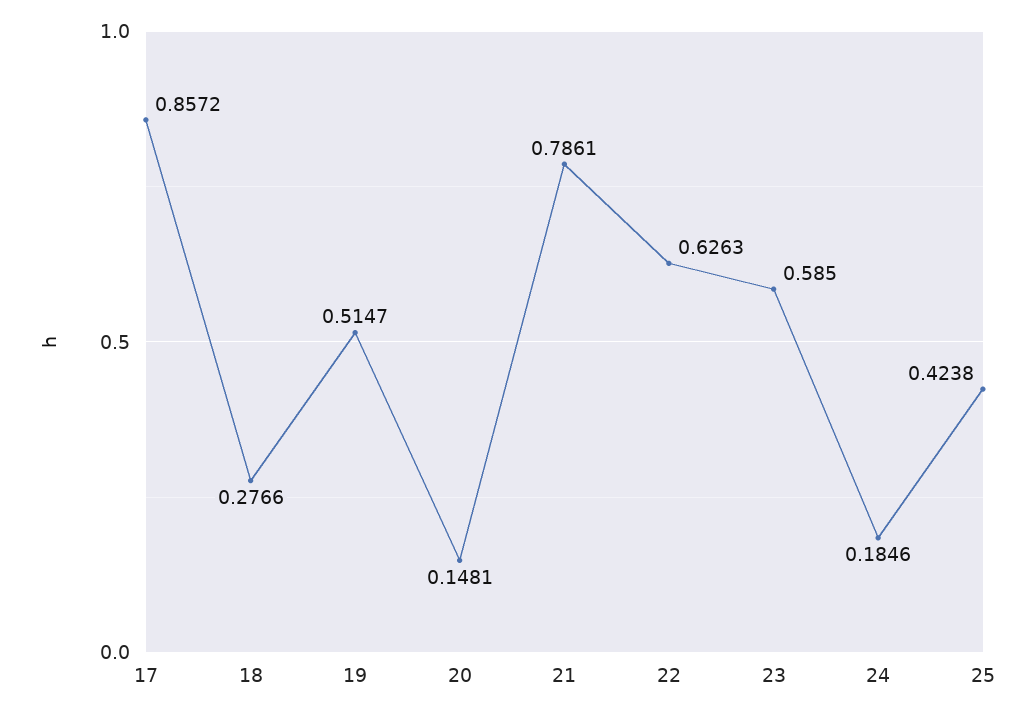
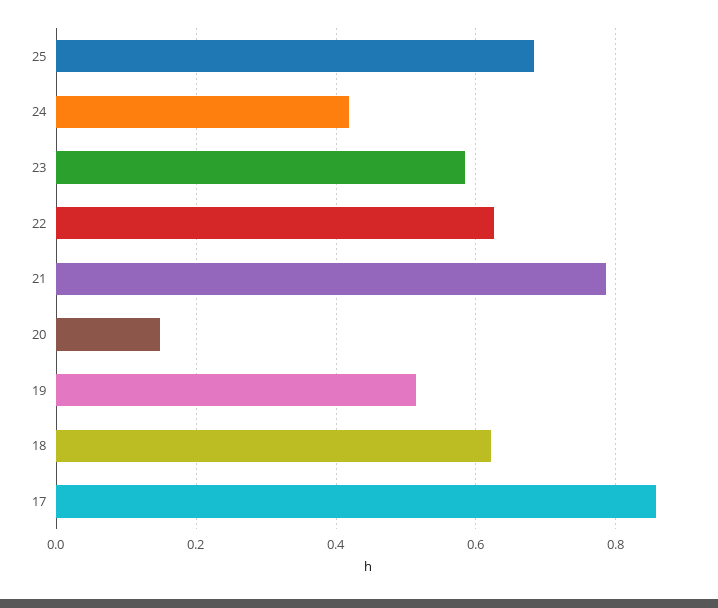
18: 0.2766 -> 0.62
24: 0.1846 -> 0.42
25: 0.4238 -> 0.68

